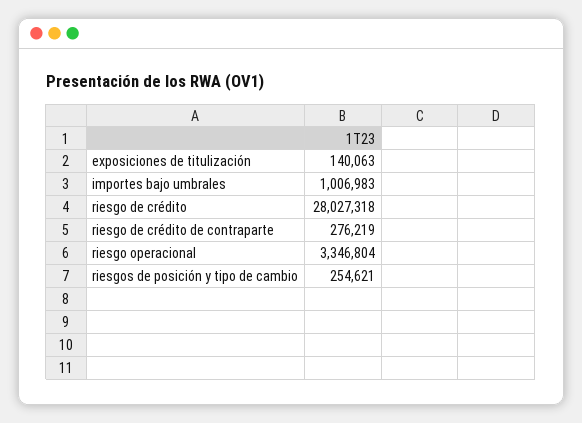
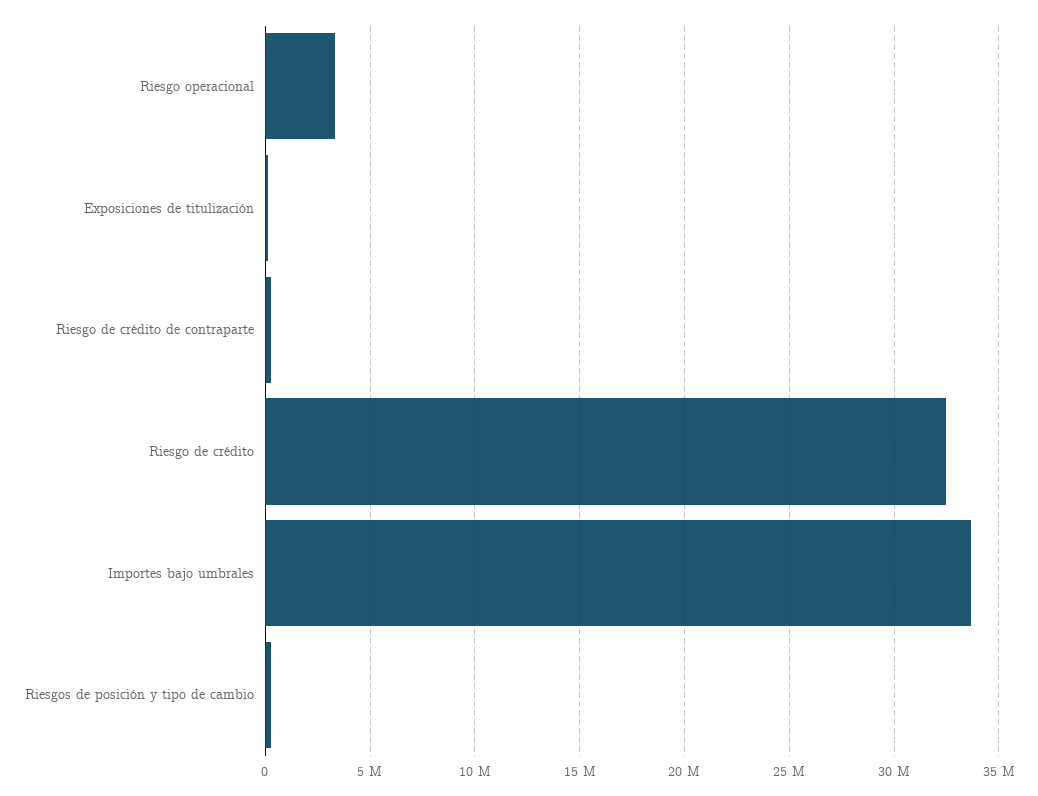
importes bajo umbrales: 1006983 -> 33500000
riesgo de crédito: 28027318 -> 32500000

